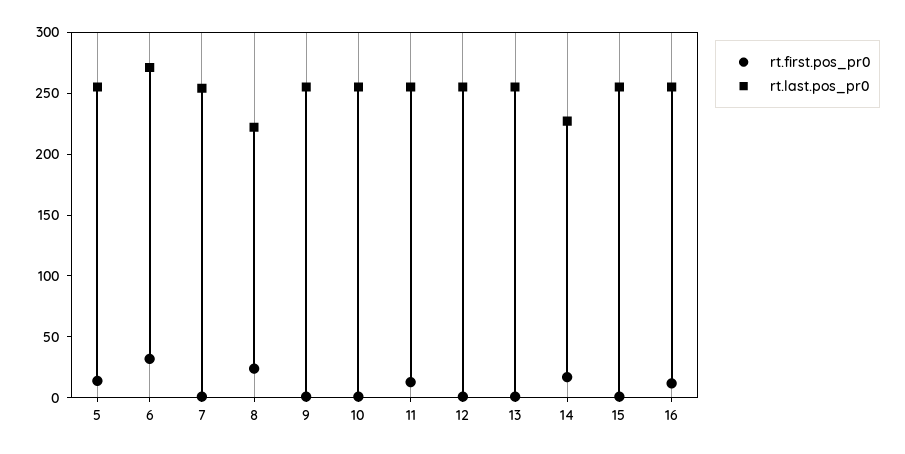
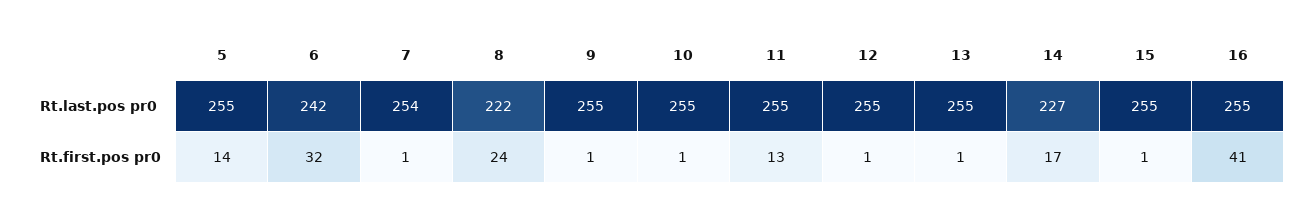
rt.last.pos_pr0, 6: 270 -> 242
rt.first.pos_pr0, 16: 10 -> 41

